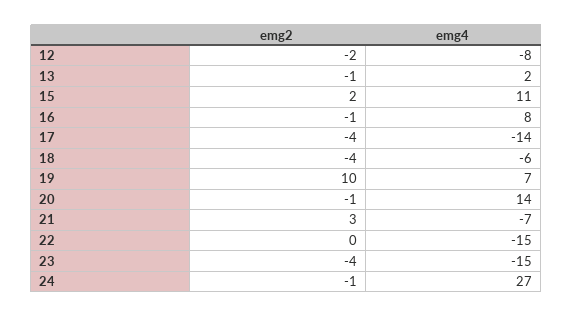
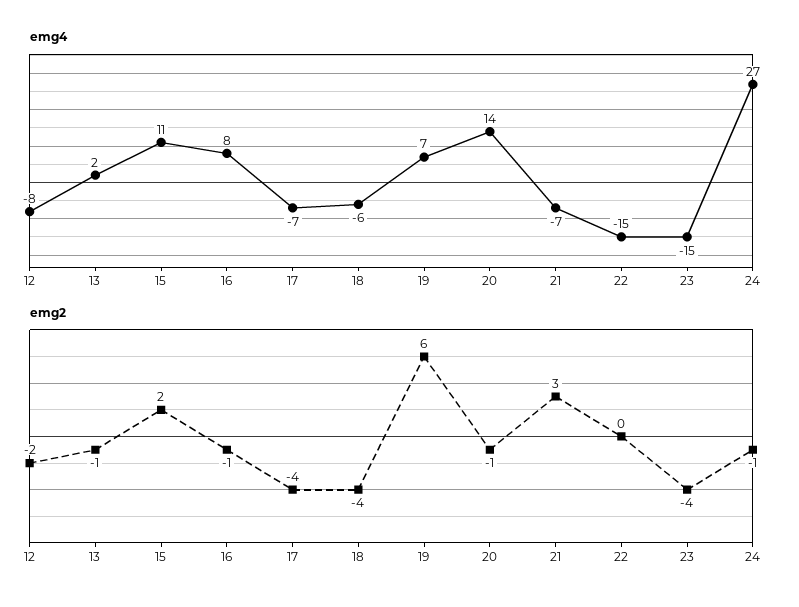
emg4, 17: -14 -> -7
emg2, 19: 10 -> 6

